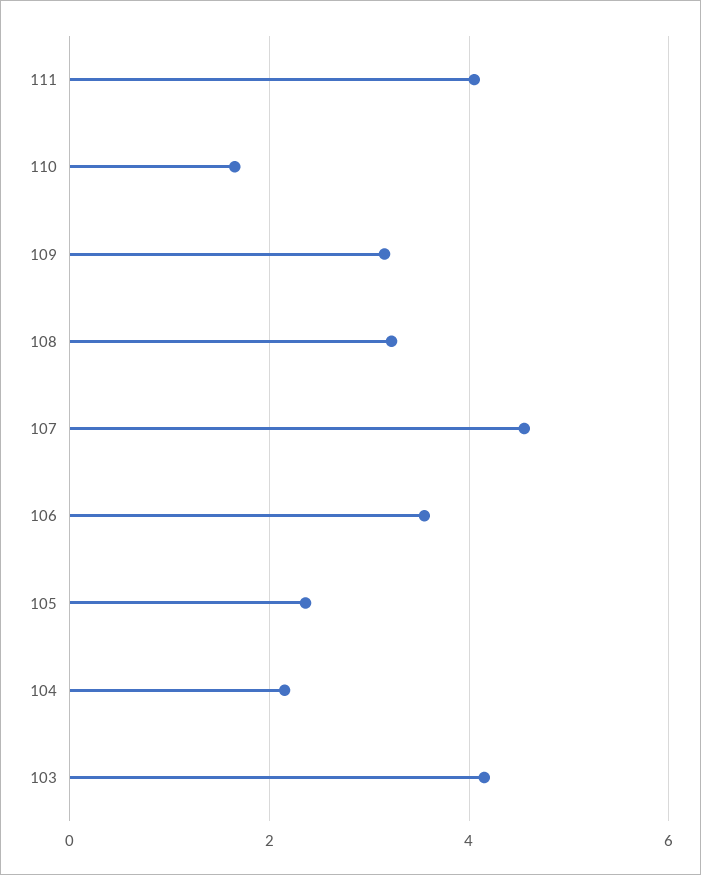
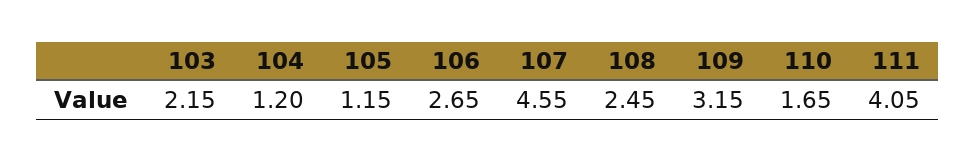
108: 3.2 -> 2.45
106: 3.6 -> 2.65
105: 2.4 -> 1.15
104: 2.2 -> 1.2
103: 4.2 -> 2.15

